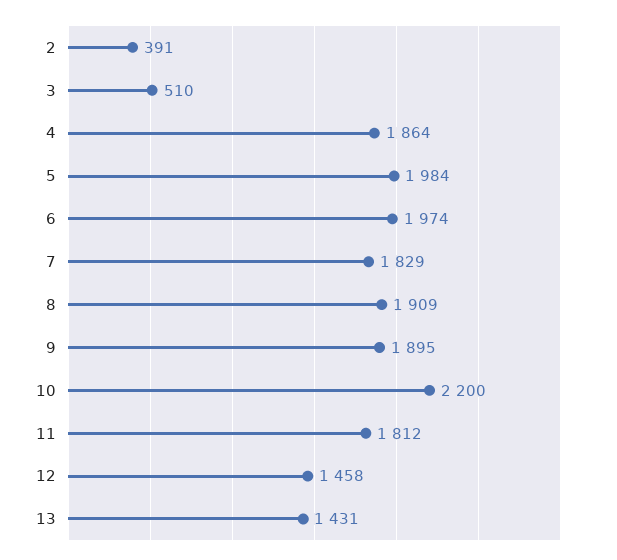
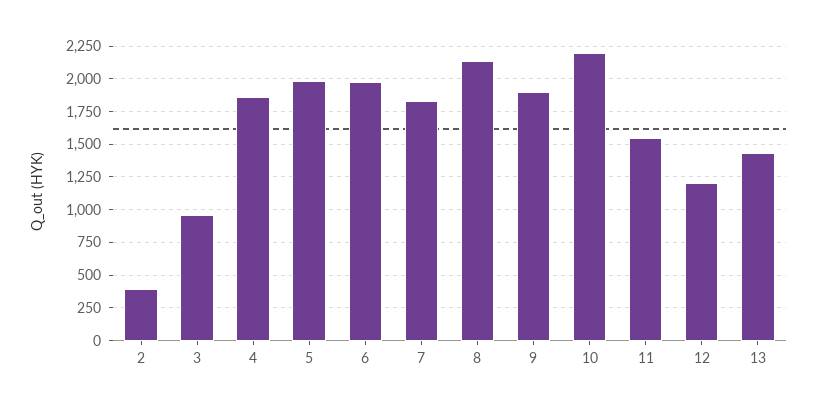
3: 510 -> 950
8: 1909 -> 2150
11: 1812 -> 1550
12: 1458 -> 1200

